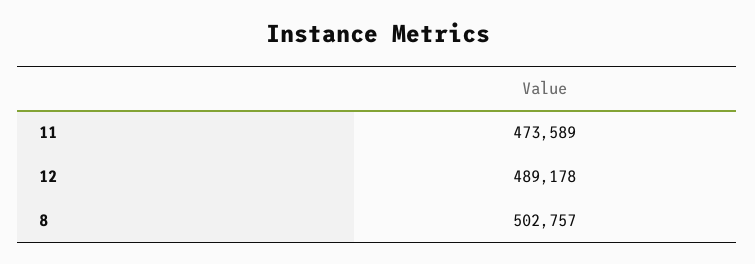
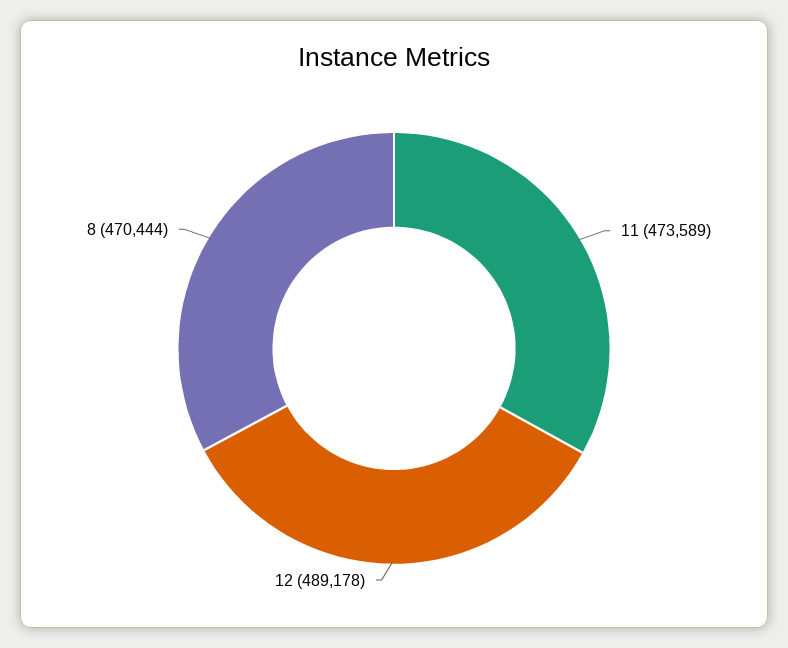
8: 502757 -> 470444

